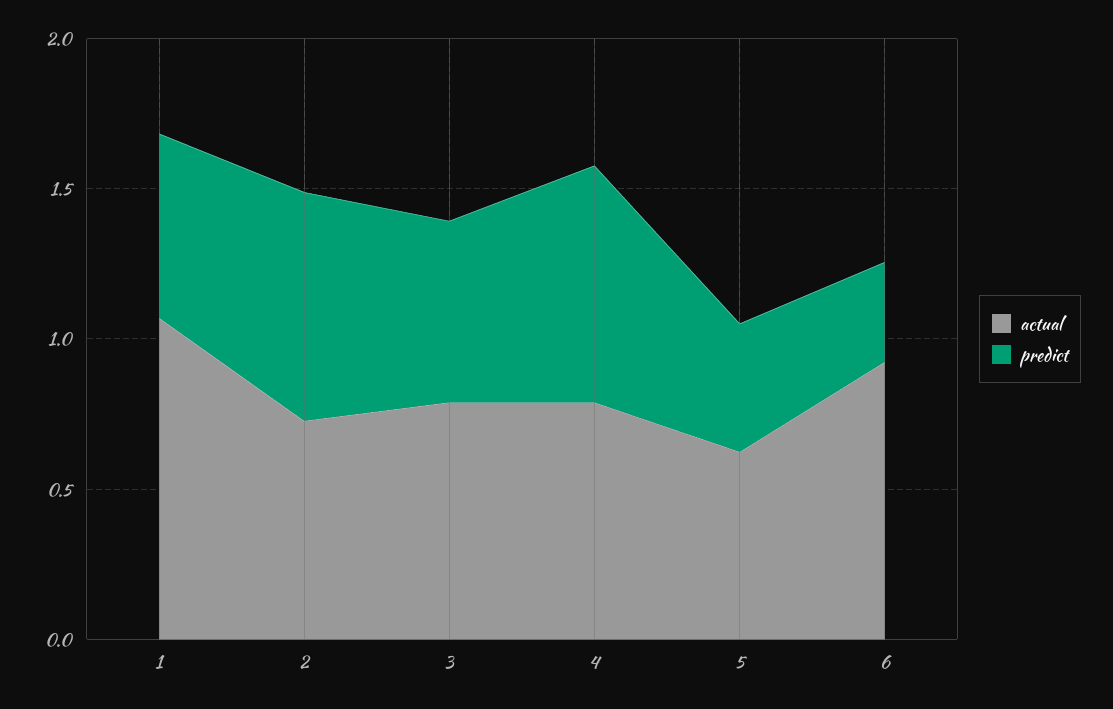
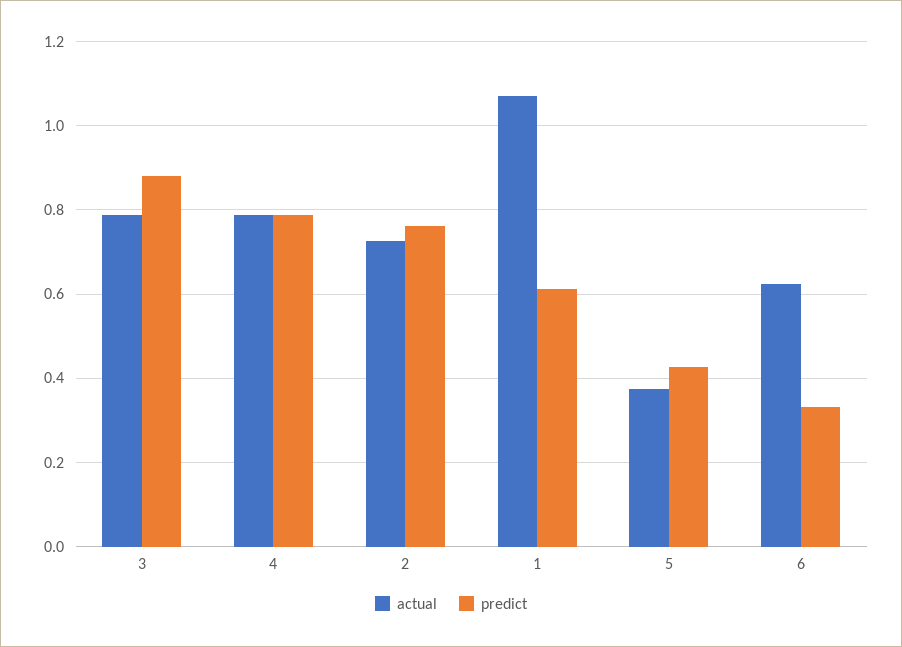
predict, 3: 0.6 -> 0.88
actual, 5: 0.6 -> 0.38
actual, 6: 0.9 -> 0.62

